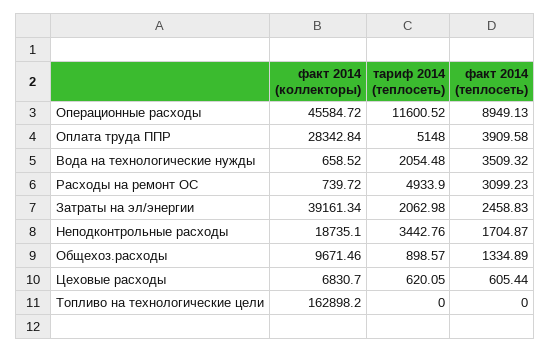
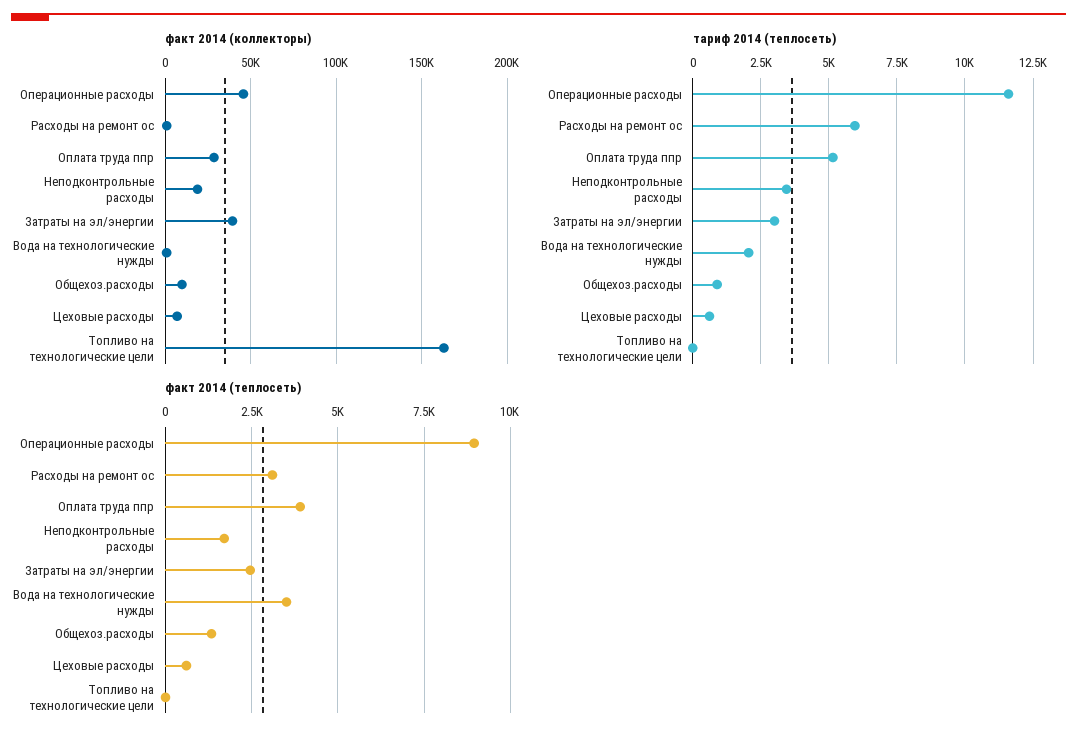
тариф 2014 (теплосеть), Расходы на ремонт ОС: 4933.9 -> 6000
тариф 2014 (теплосеть), Затраты на эл/энергии: 2062.98 -> 3000

